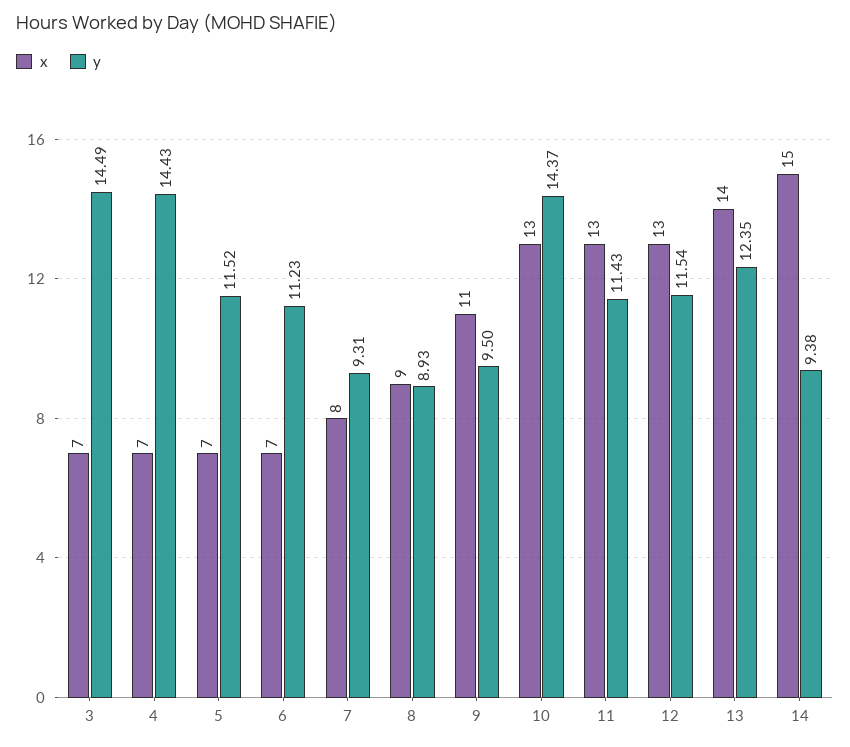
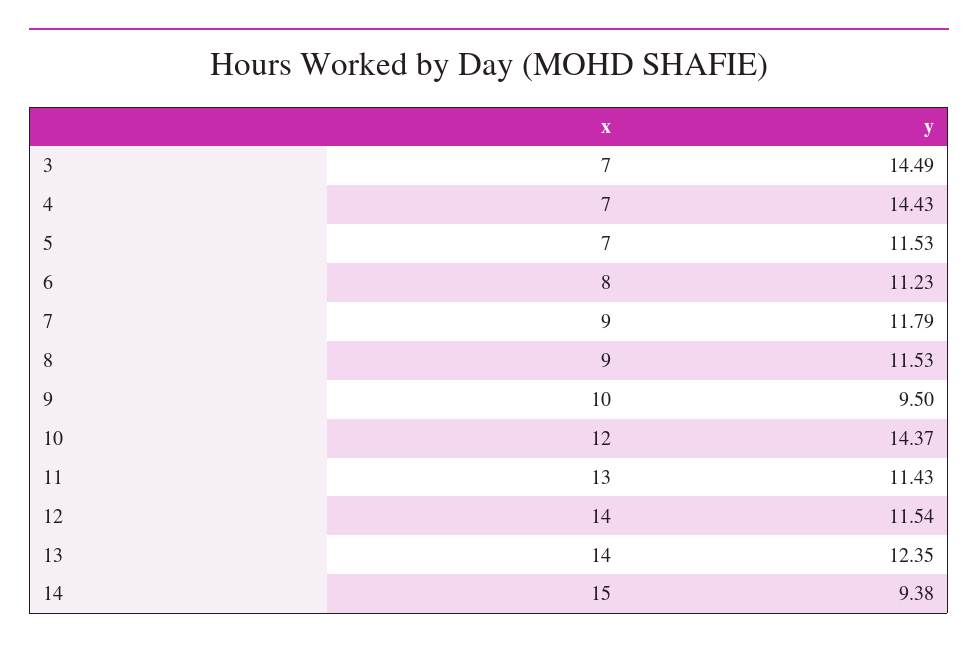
y, 5: 11.52 -> 11.53
x, 6: 7 -> 8
x, 7: 8 -> 9
y, 7: 9.31 -> 11.79
y, 8: 8.93 -> 11.53
x, 9: 11 -> 10
x, 10: 13 -> 12
x, 12: 13 -> 14

